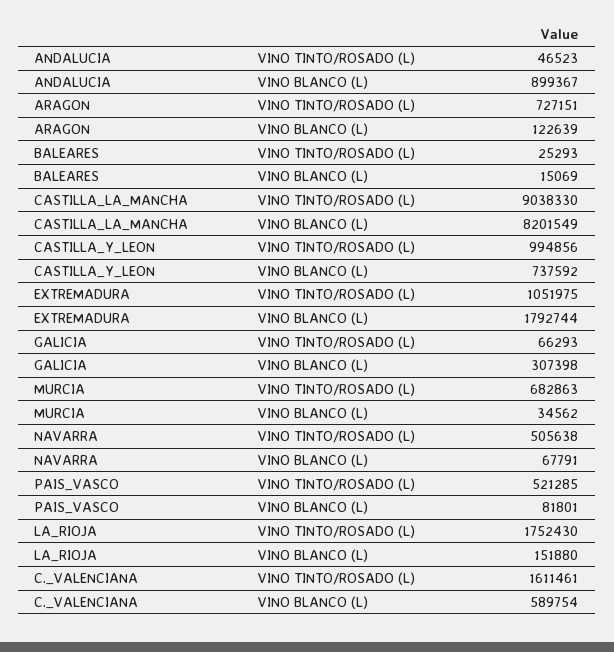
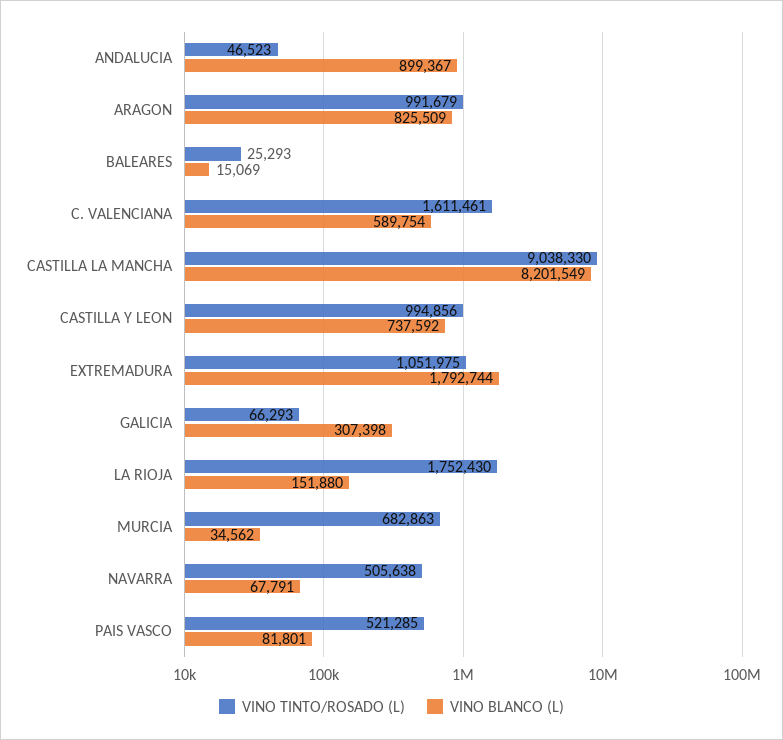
VINO TINTO/ROSADO (L), ARAGON: 727151 -> 991679
VINO BLANCO (L), ARAGON: 122639 -> 825509

